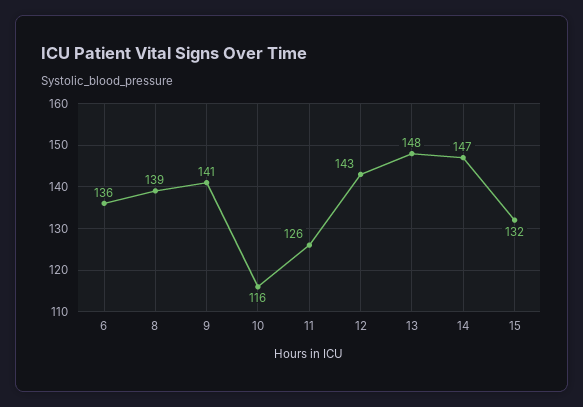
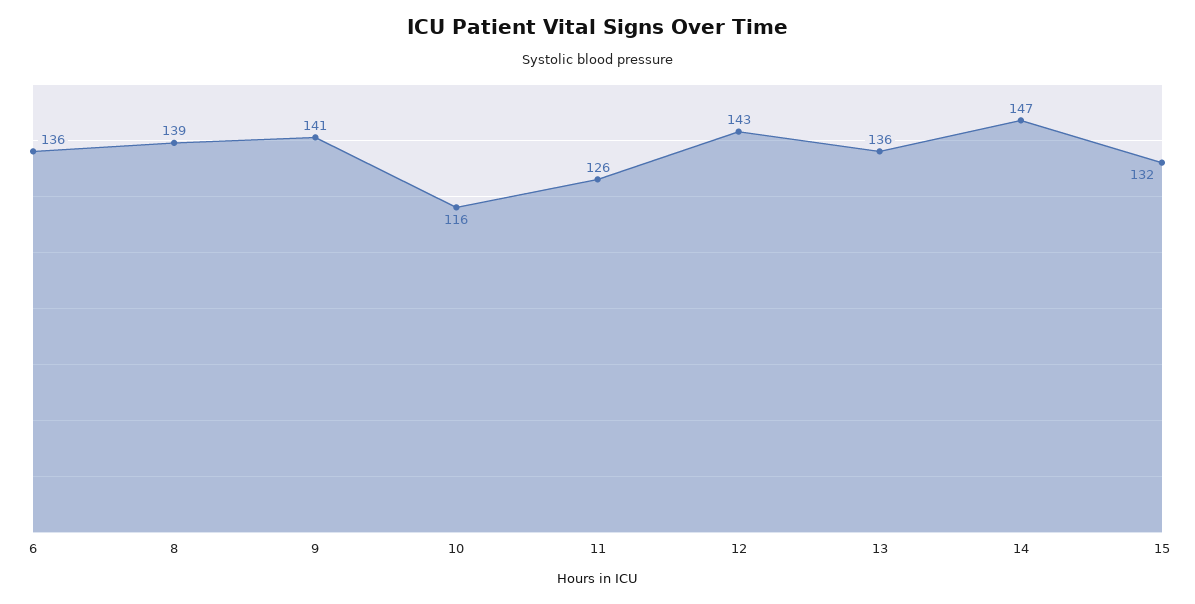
13: 148 -> 136

